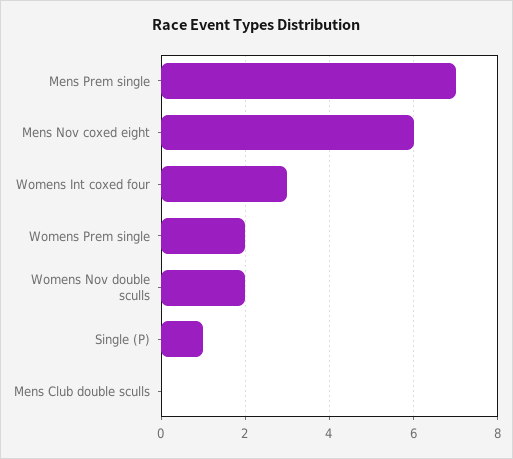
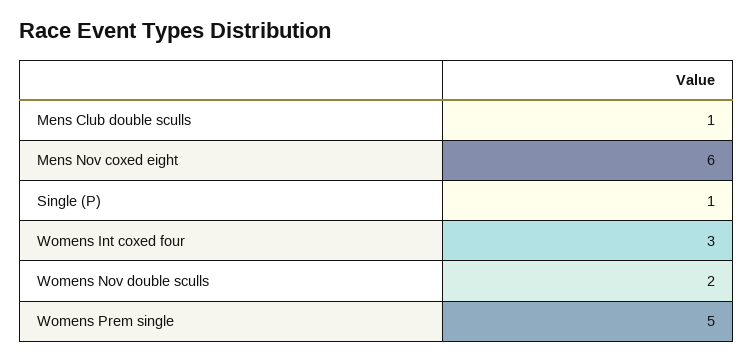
Mens Prem single: 7 -> none
Womens Prem single: 2 -> 5
Mens Club double sculls: 0 -> 1

